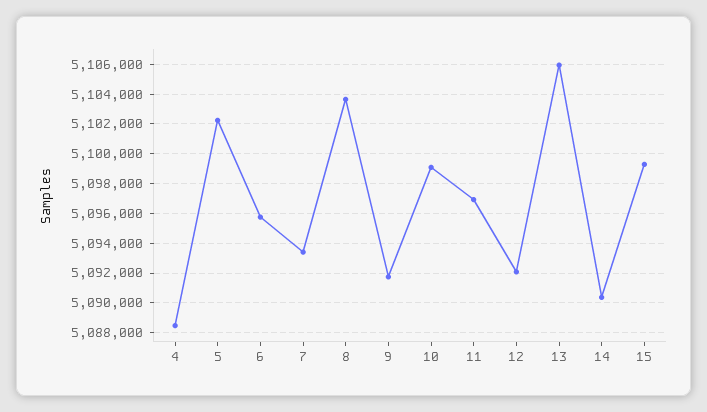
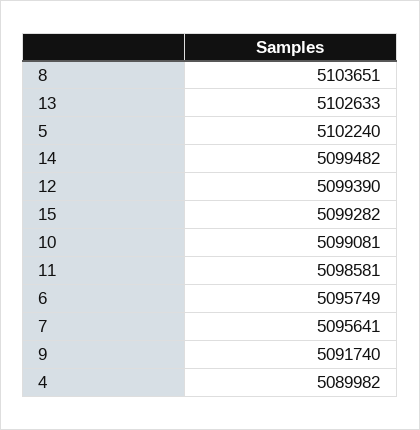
4: 5088500 -> 5089982
7: 5093500 -> 5095641
11: 5097000 -> 5098581
12: 5092000 -> 5099390
13: 5106000 -> 5102633
14: 5090500 -> 5099482

